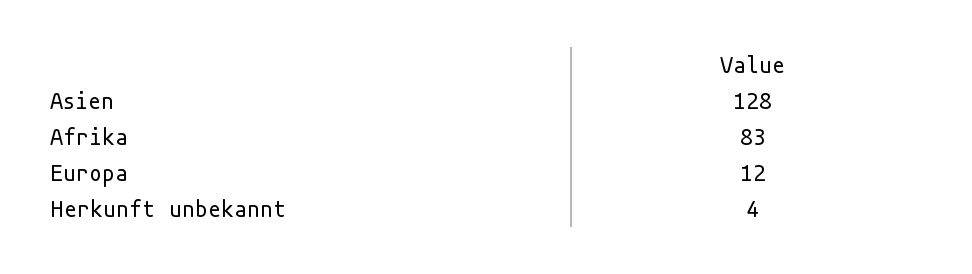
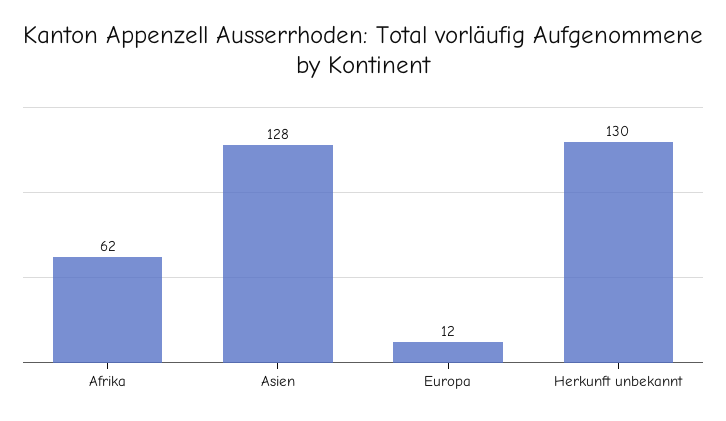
Afrika: 83 -> 62
Herkunft unbekannt: 4 -> 130

